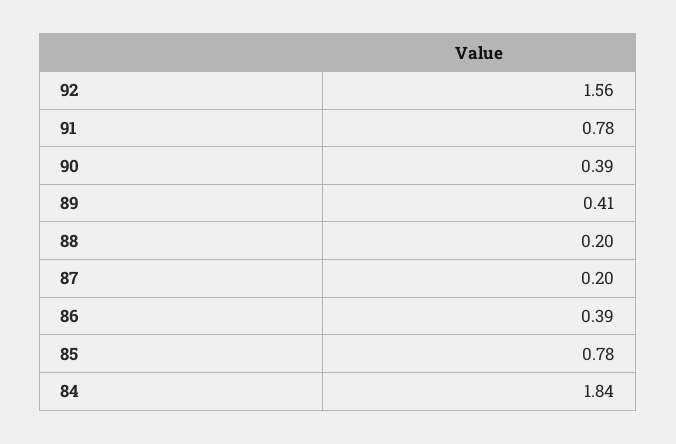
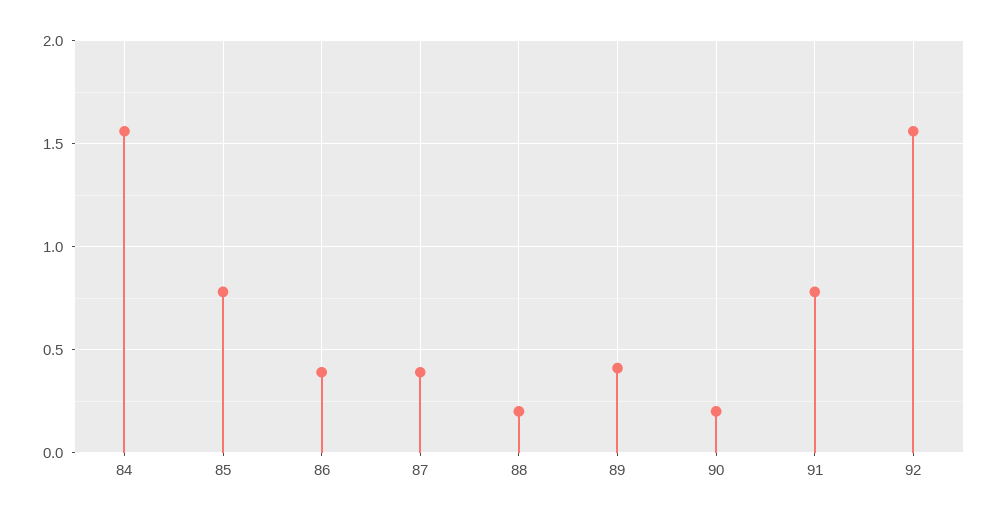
90: 0.39 -> 0.2
87: 0.2 -> 0.4
84: 1.84 -> 1.55

